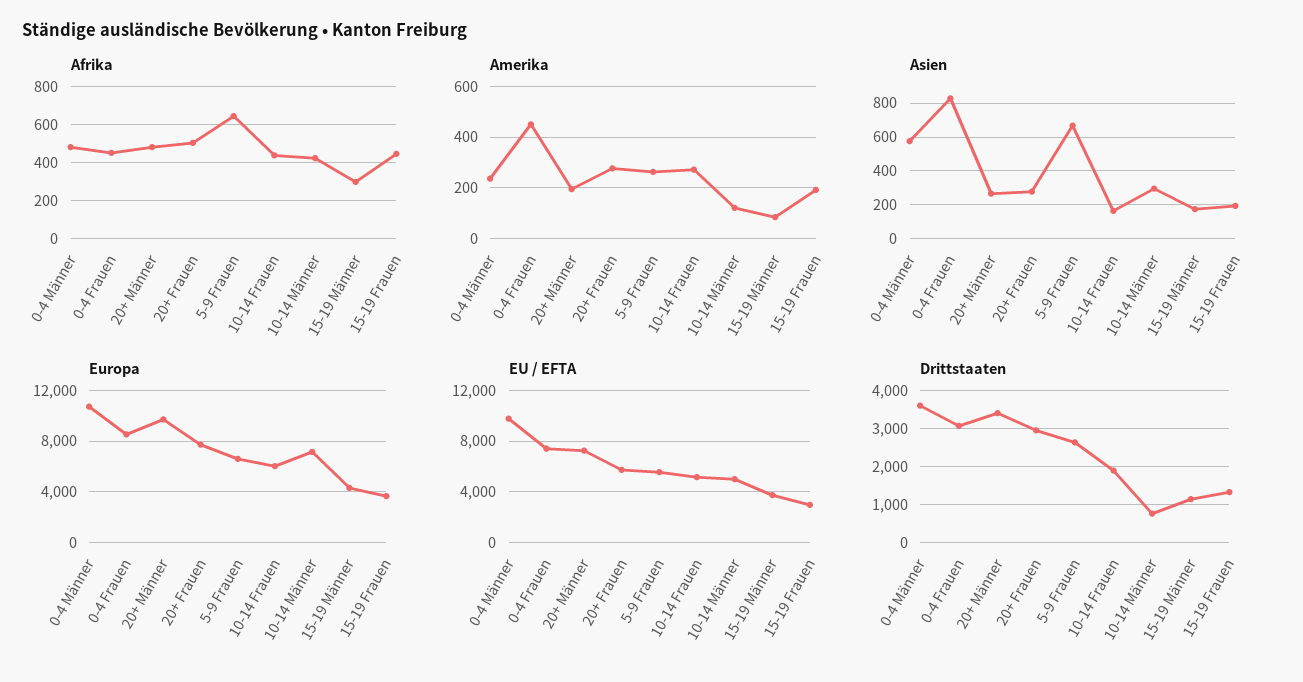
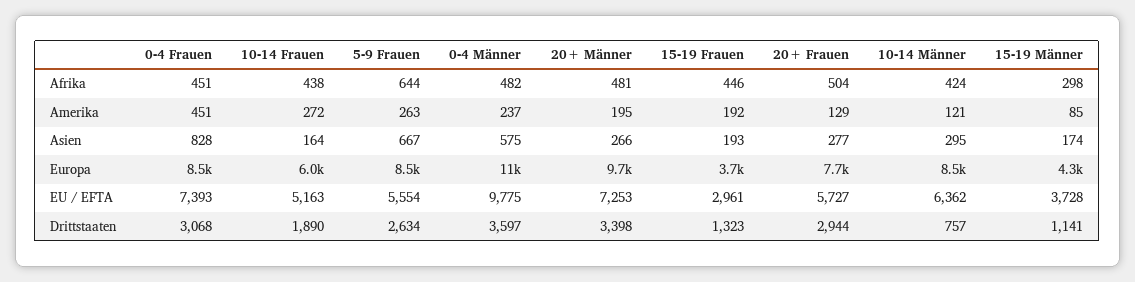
Amerika, 20+ Frauen: 275 -> 129
Europa, 5-9 Frauen: 6500 -> 8500
Europa, 10-14 Männer: 7000 -> 8500
EU / EFTA, 10-14 Männer: 5000 -> 6362

